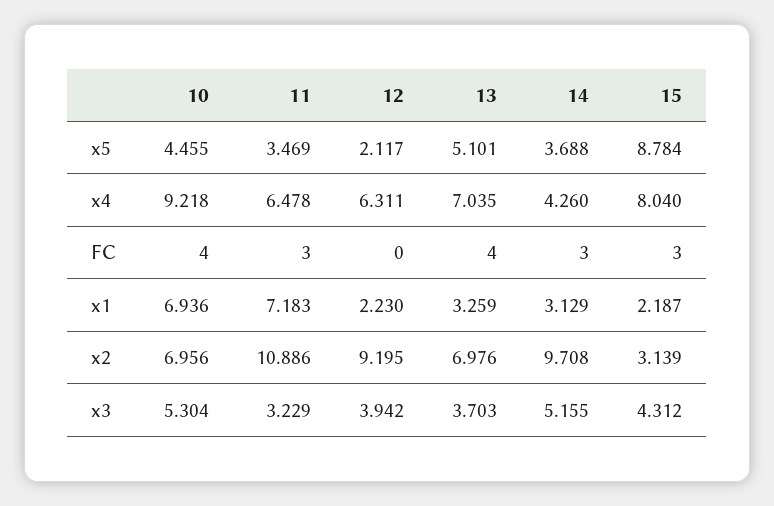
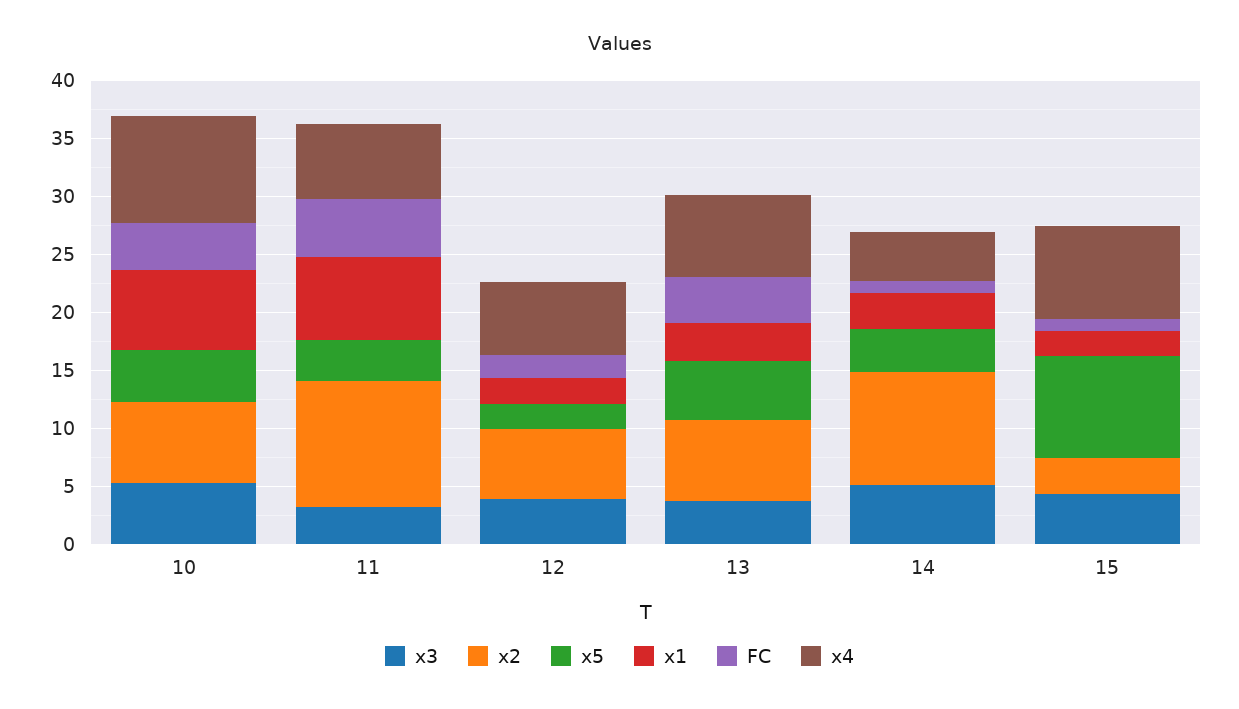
FC, 11: 3 -> 5
FC, 12: 0 -> 2
FC, 14: 3 -> 1
FC, 15: 3 -> 1
x2, 12: 9.195 -> 6

